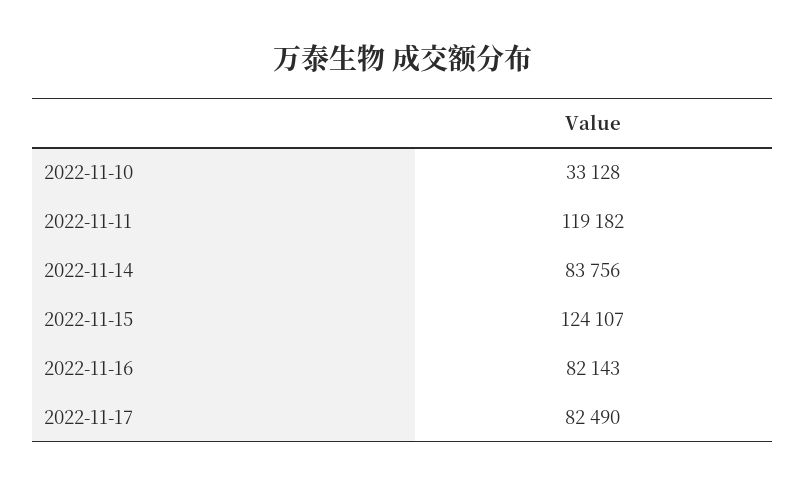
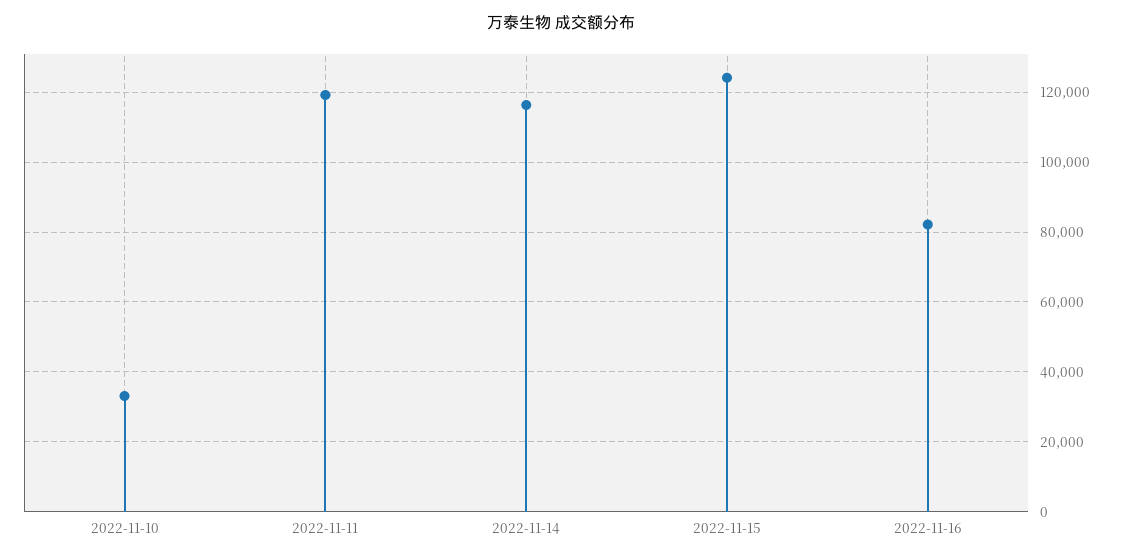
2022-11-14: 83756 -> 116000
2022-11-17: 82490 -> none

